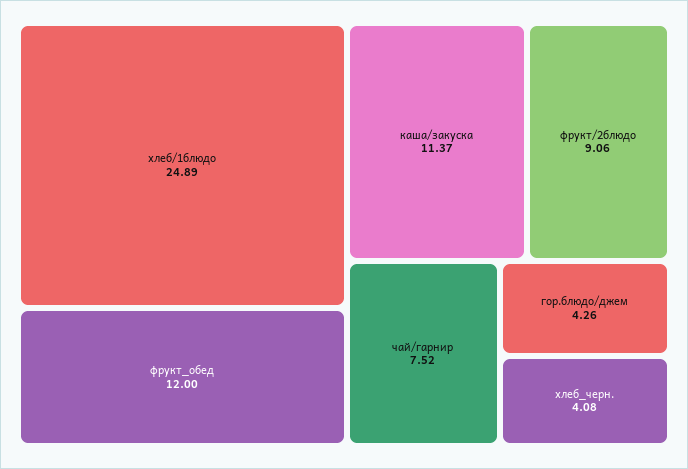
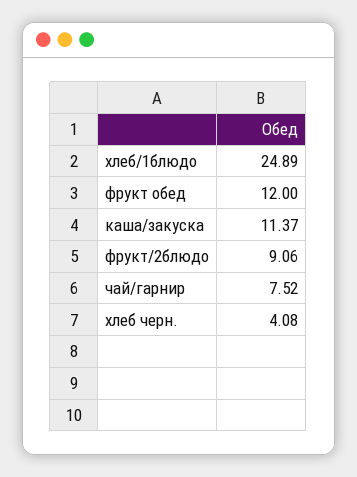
гор.блюдо/джем: 4.26 -> none

